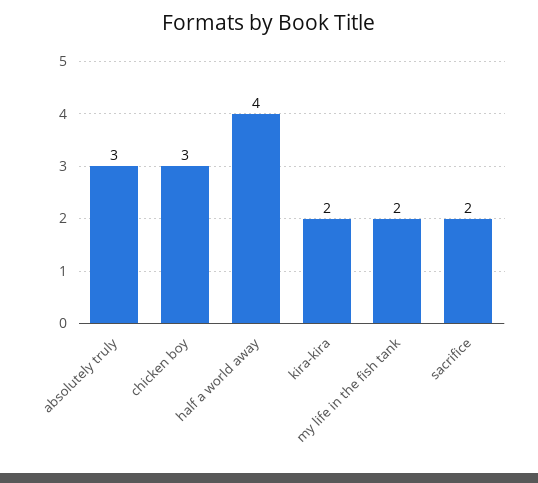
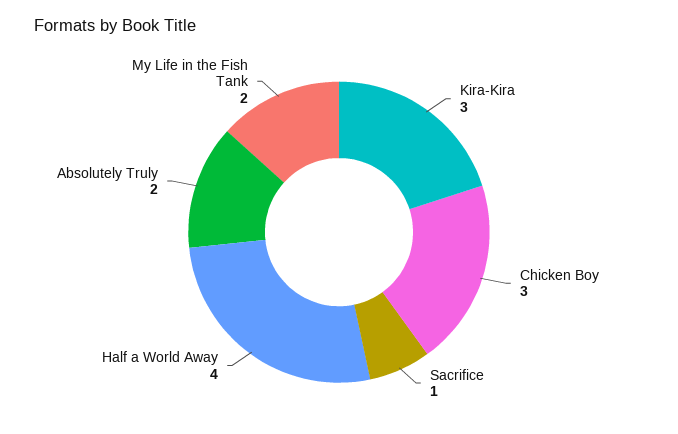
absolutely truly: 3 -> 2
kira-kira: 2 -> 3
sacrifice: 2 -> 1

